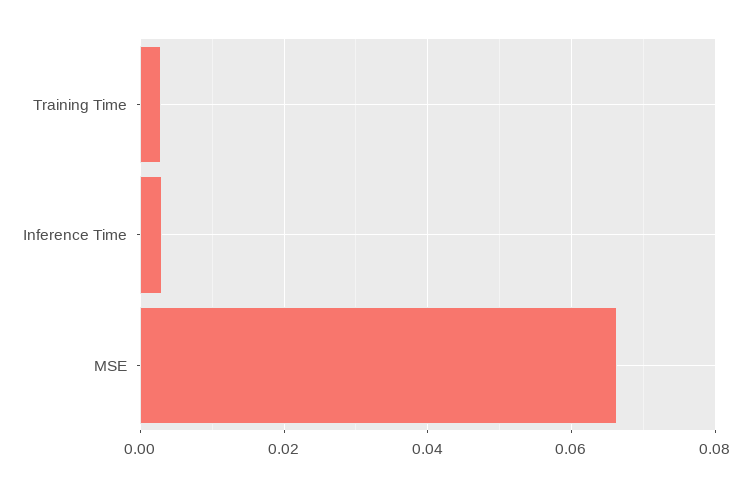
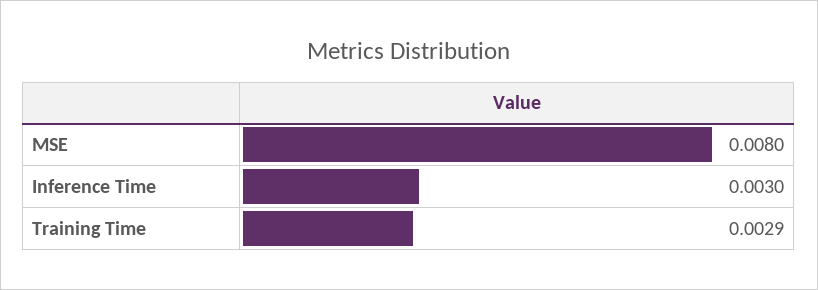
MSE: 0.066 -> 0.008

